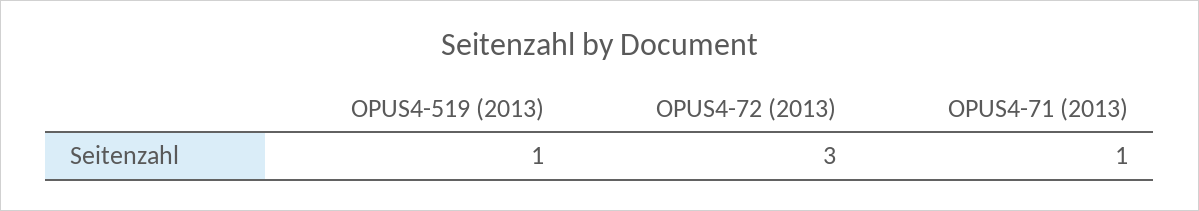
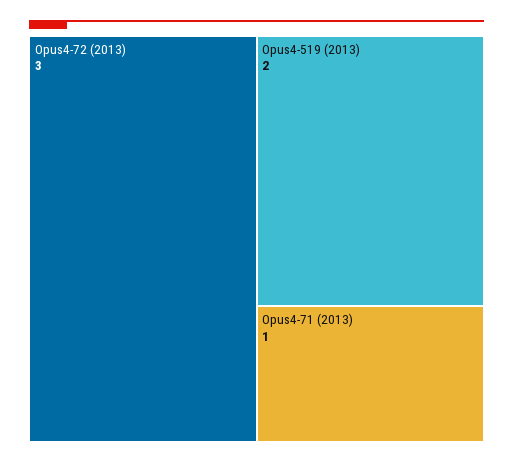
OPUS4-519 (2013): 1 -> 2

